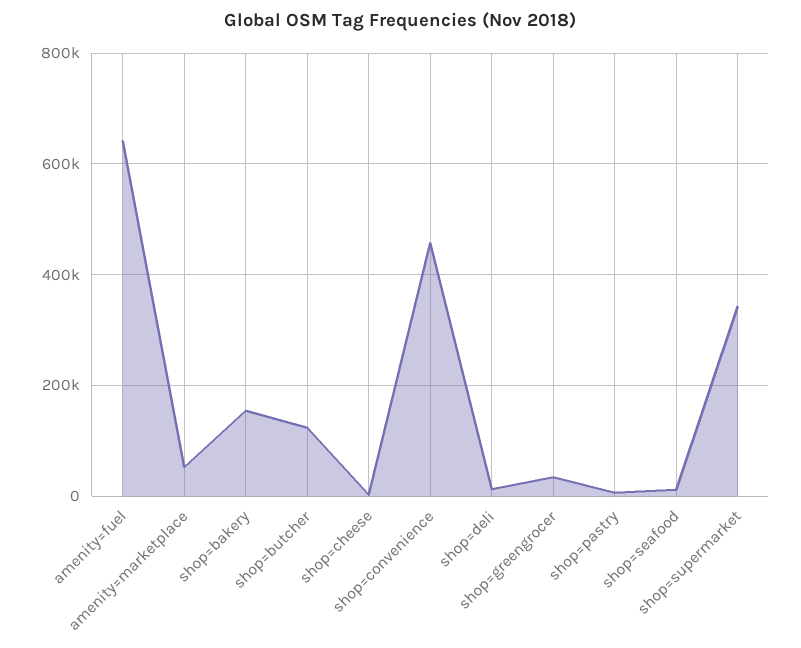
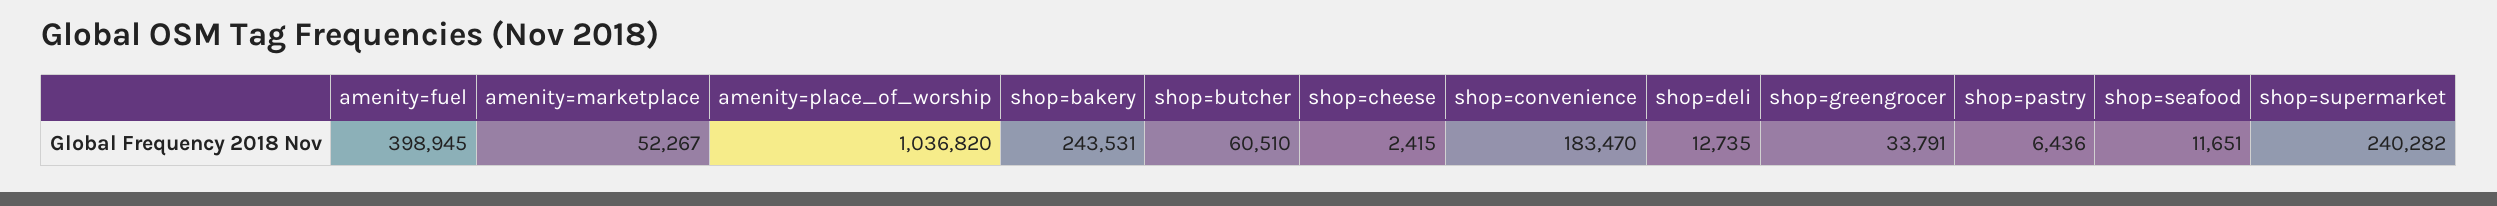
amenity=fuel: 640000 -> 398945
shop=bakery: 160000 -> 243531
shop=butcher: 120000 -> 60510
shop=convenience: 460000 -> 183470
shop=supermarket: 340000 -> 240282
amenity=place_of_worship: none -> 1036820

